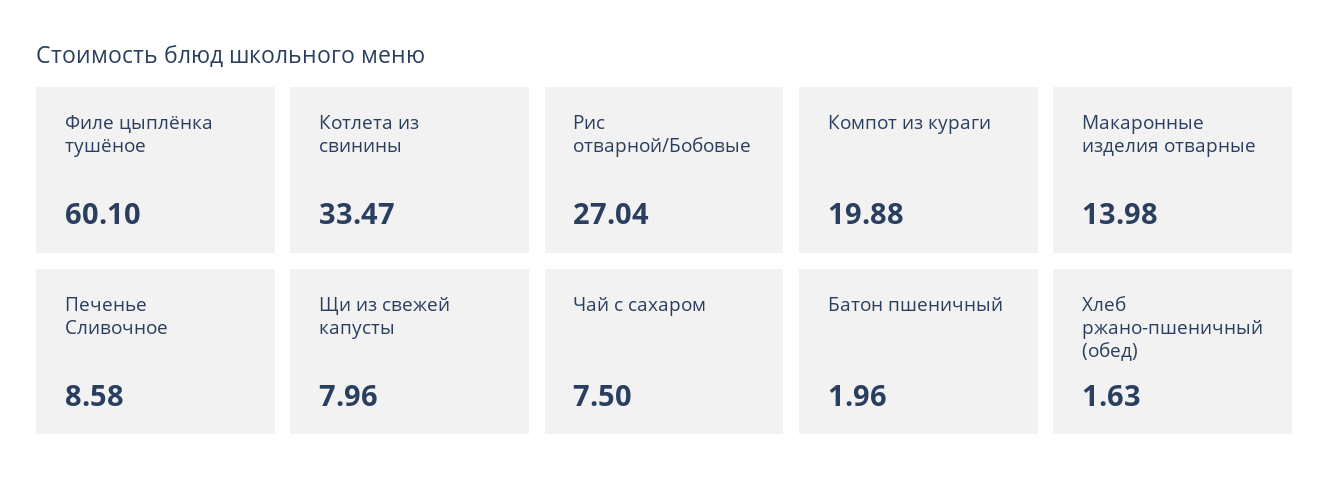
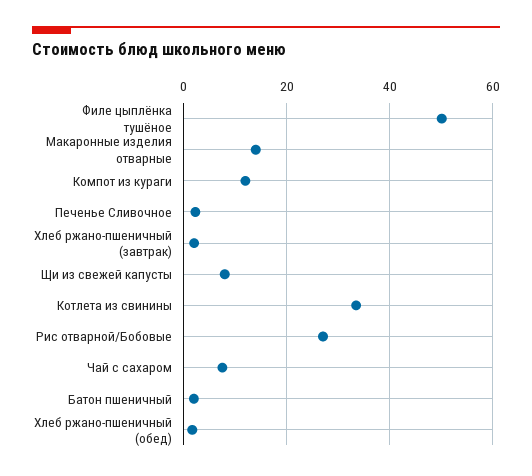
Филе цыплёнка тушёное: 60.1 -> 50
Компот из кураги: 19.88 -> 12
Печенье Сливочное: 8.58 -> 2
Хлеб ржано-пшеничный (завтрак): none -> 2

